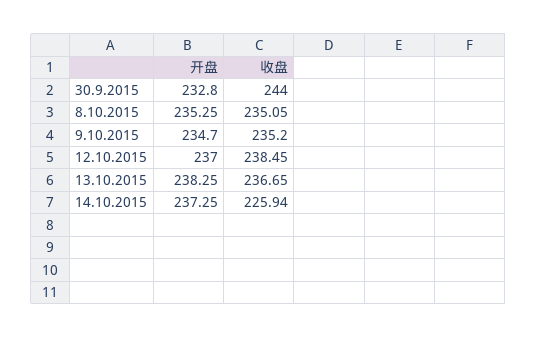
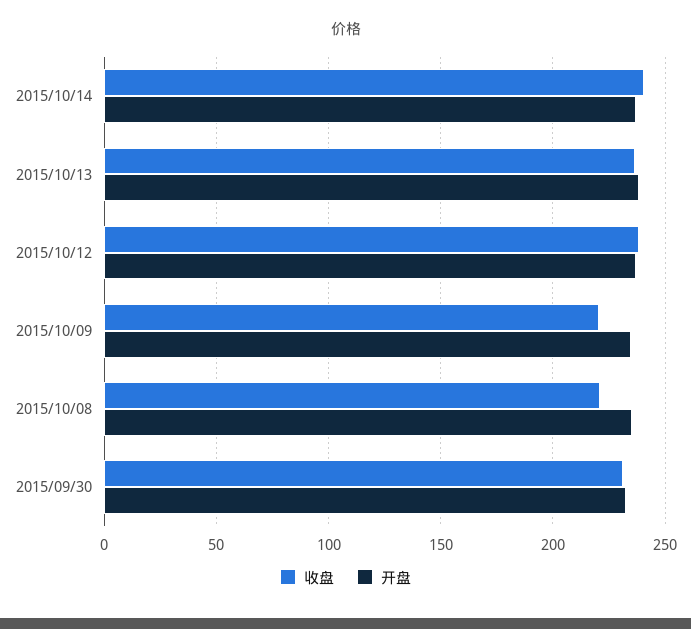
收盘, 30.9.2015: 244 -> 230
收盘, 8.10.2015: 235.05 -> 220
收盘, 9.10.2015: 235.2 -> 220
收盘, 14.10.2015: 225.94 -> 240

